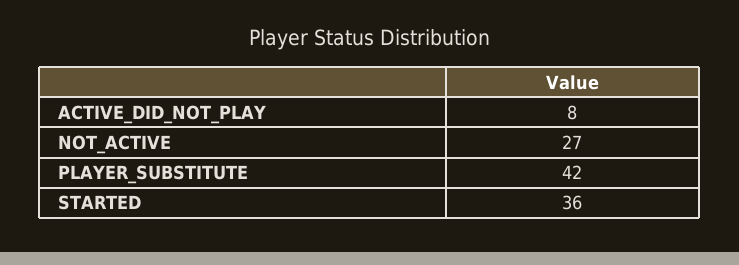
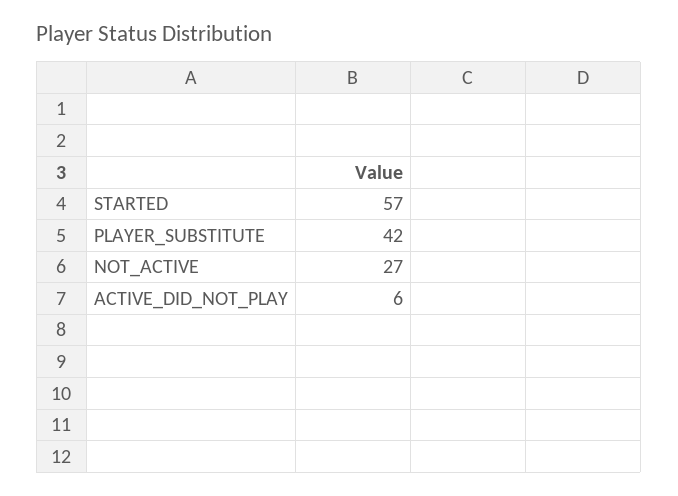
ACTIVE_DID_NOT_PLAY: 8 -> 6
STARTED: 36 -> 57

